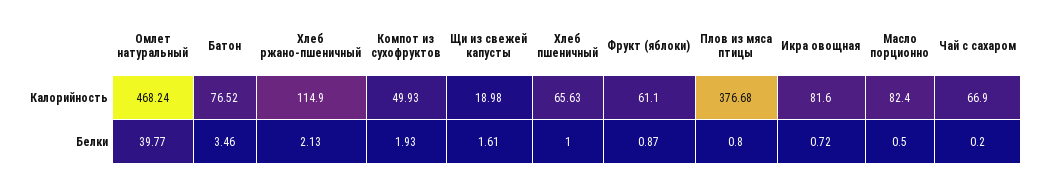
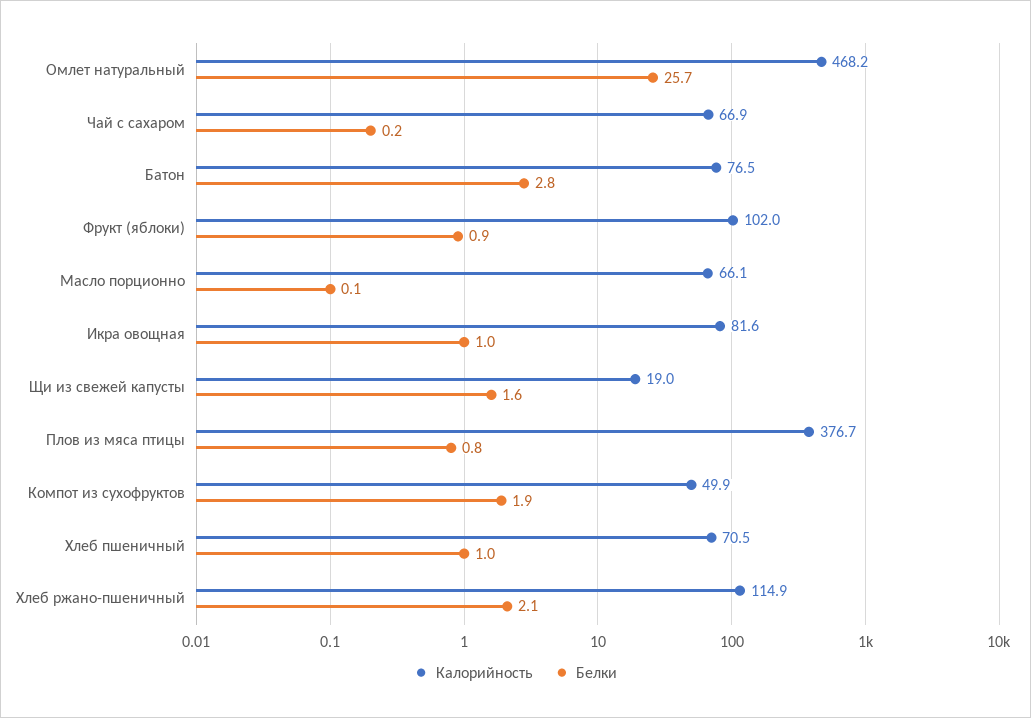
Калорийность, Хлеб пшеничный: 65.63 -> 70.5
Калорийность, Фрукт (яблоки): 61.1 -> 102
Калорийность, Масло порционно: 82.4 -> 66.1
Белки, Омлет натуральный: 39.77 -> 25.7
Белки, Батон: 3.46 -> 2.8
Белки, Икра овощная: 0.72 -> 1
Белки, Масло порционно: 0.5 -> 0.1

